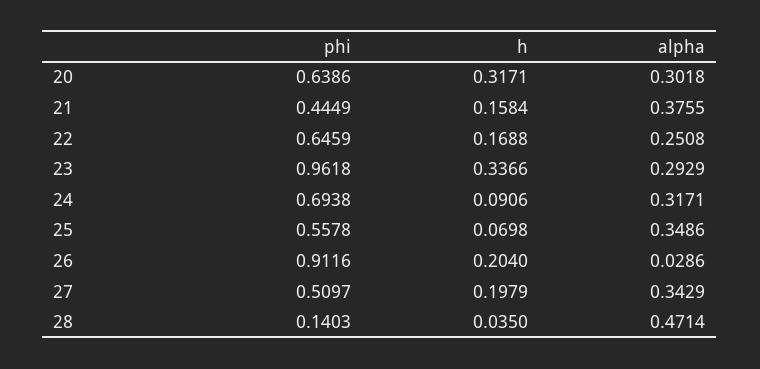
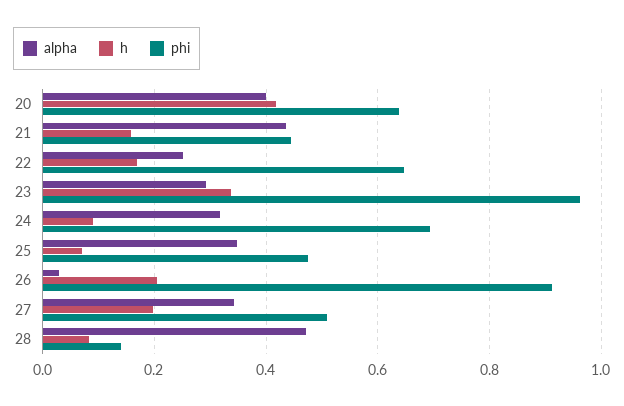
h, 20: 0.3171 -> 0.42
alpha, 20: 0.3018 -> 0.4
alpha, 21: 0.3755 -> 0.44
phi, 25: 0.5578 -> 0.48
h, 28: 0.035 -> 0.08

